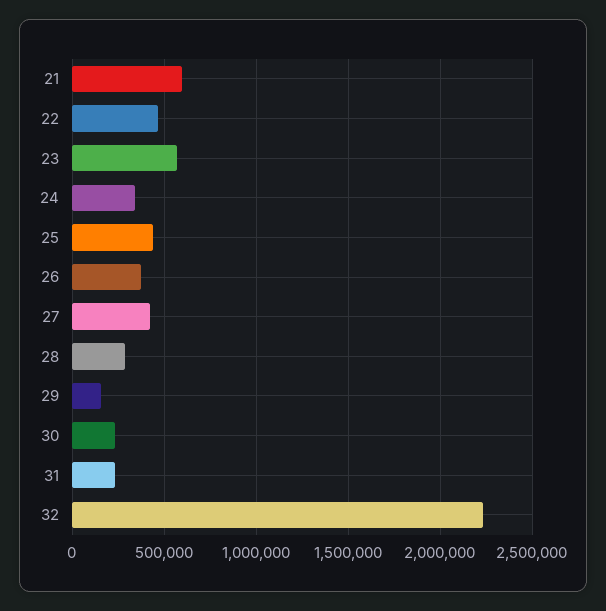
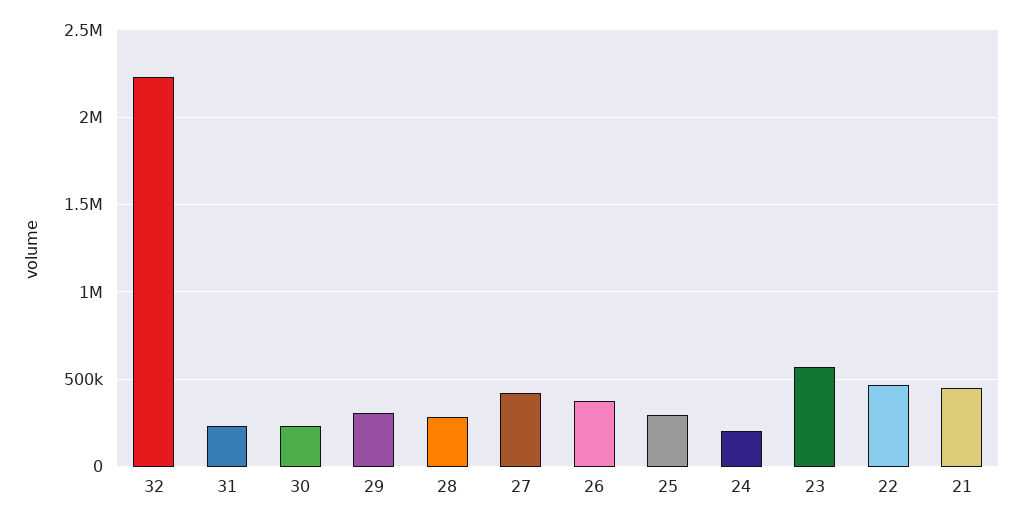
21: 600000 -> 450000
24: 350000 -> 200000
25: 450000 -> 300000
29: 150000 -> 300000

